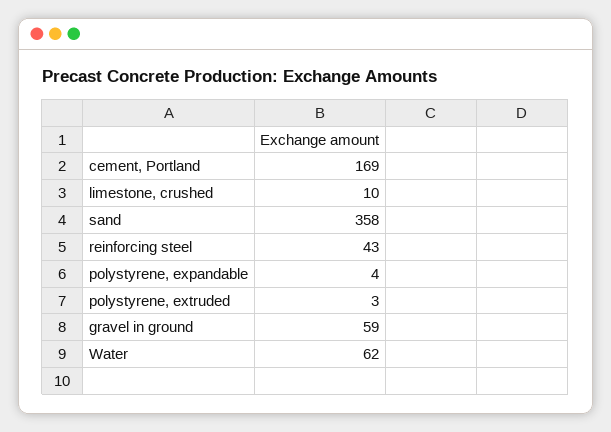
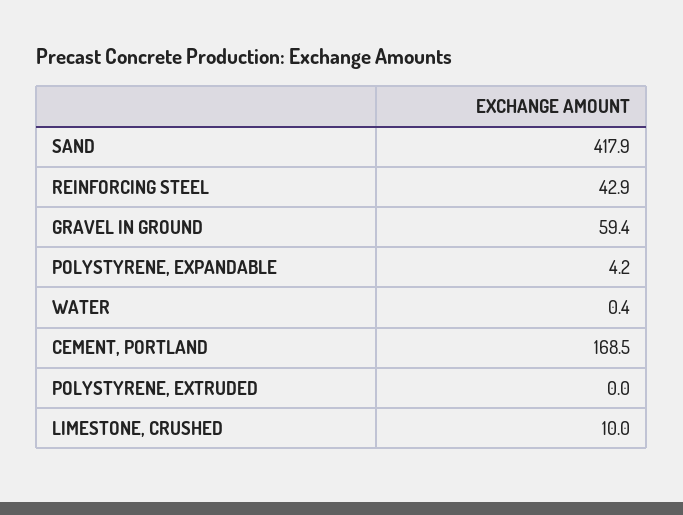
sand: 358 -> 417.9
polystyrene, extruded: 3 -> 0
Water: 62 -> 0.4

